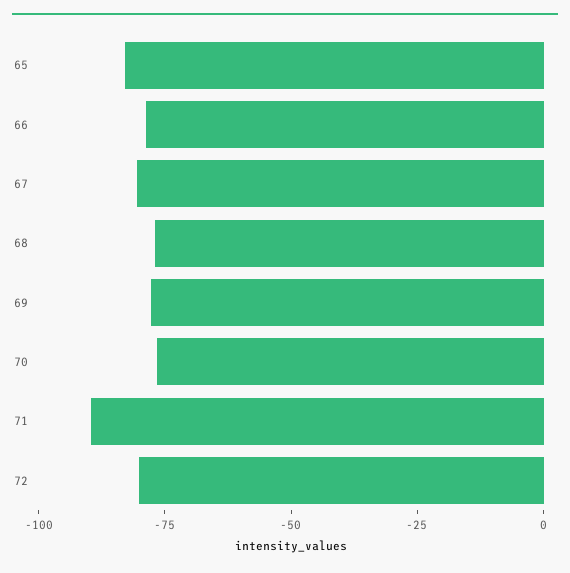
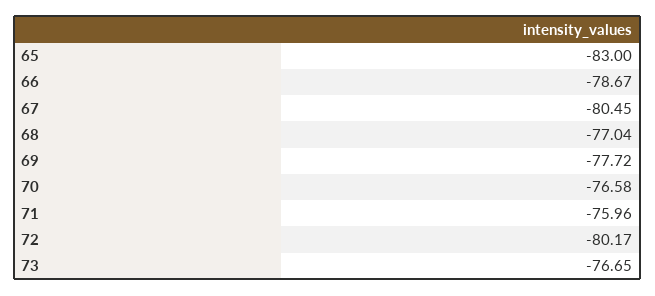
71: -90 -> -75.96
73: none -> -76.65

